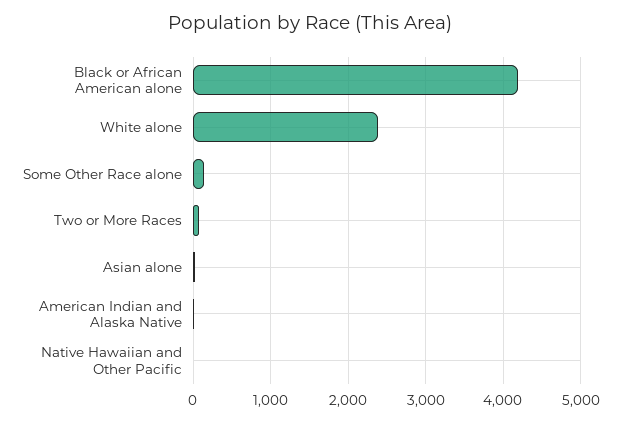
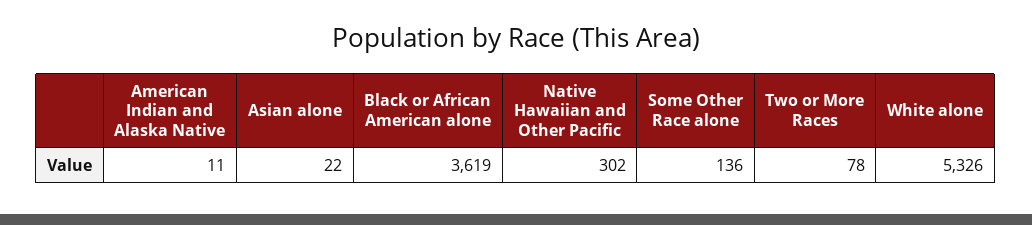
Black or African American alone: 4200 -> 3619
White alone: 2400 -> 5326
Native Hawaiian and Other Pacific: 0 -> 302

